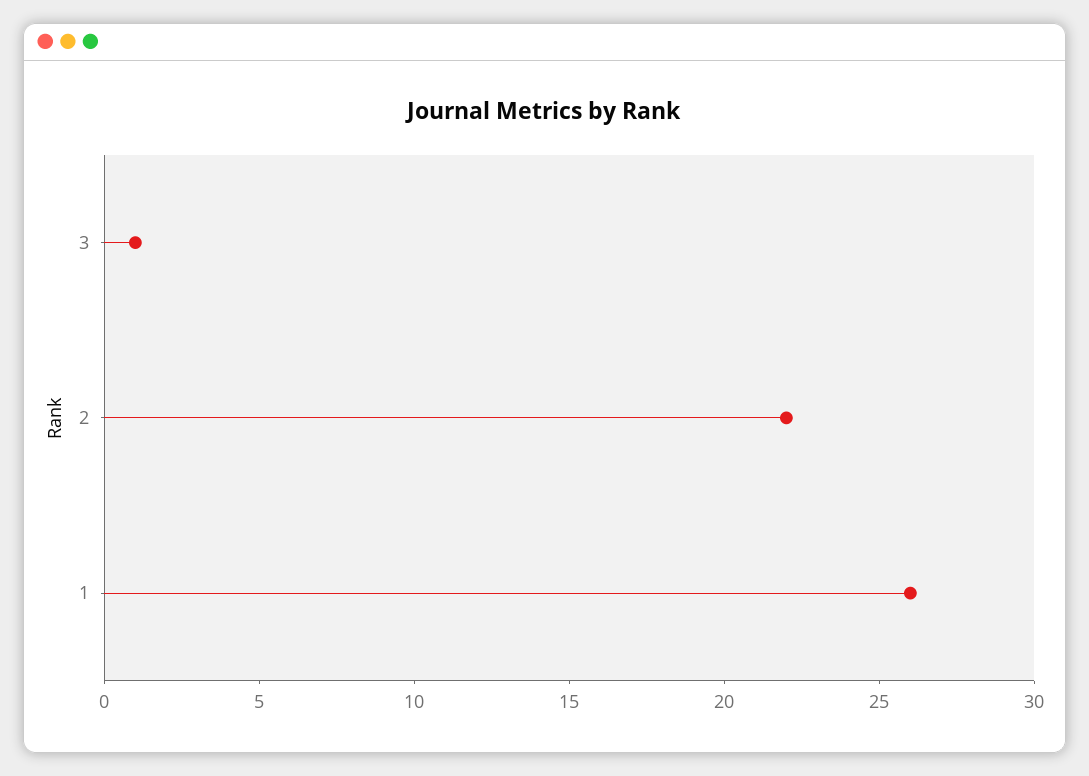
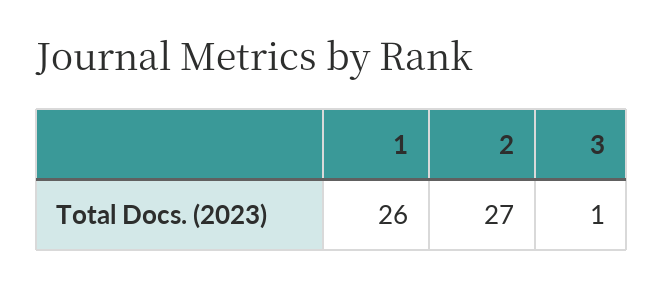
2: 22 -> 27

